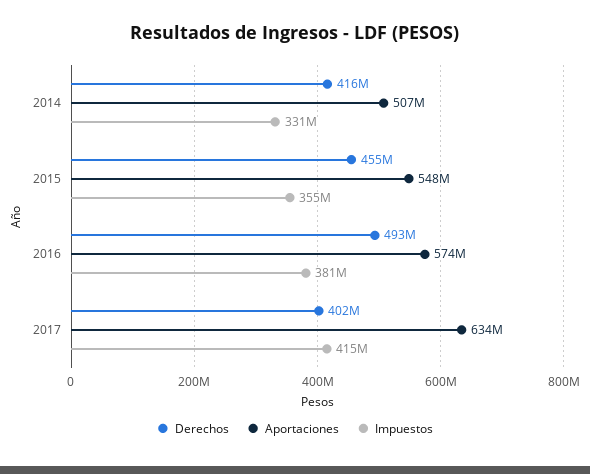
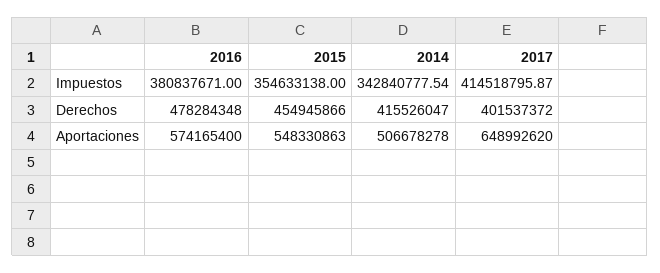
Impuestos, 2014: 331000000 -> 342840777.54
Derechos, 2016: 493000000 -> 478284348
Aportaciones, 2017: 634000000 -> 648992620

